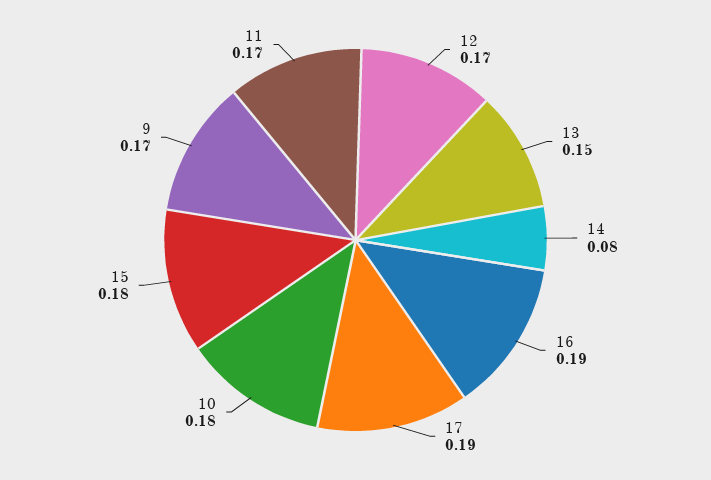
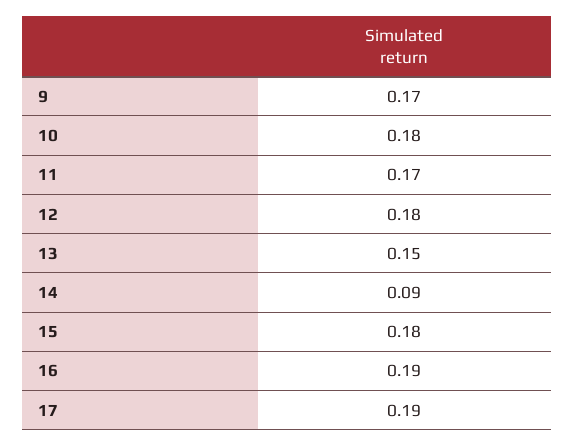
12: 0.17 -> 0.18
14: 0.08 -> 0.09

